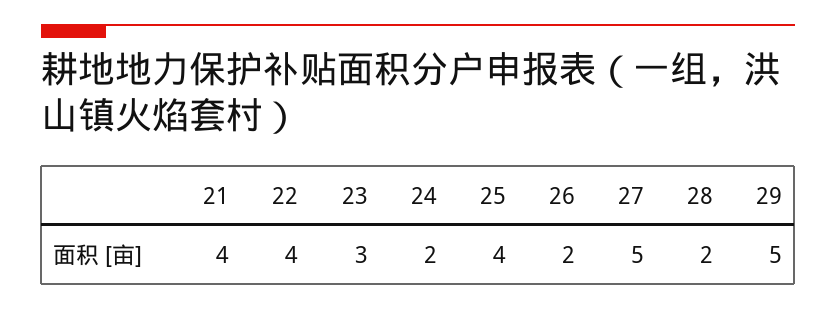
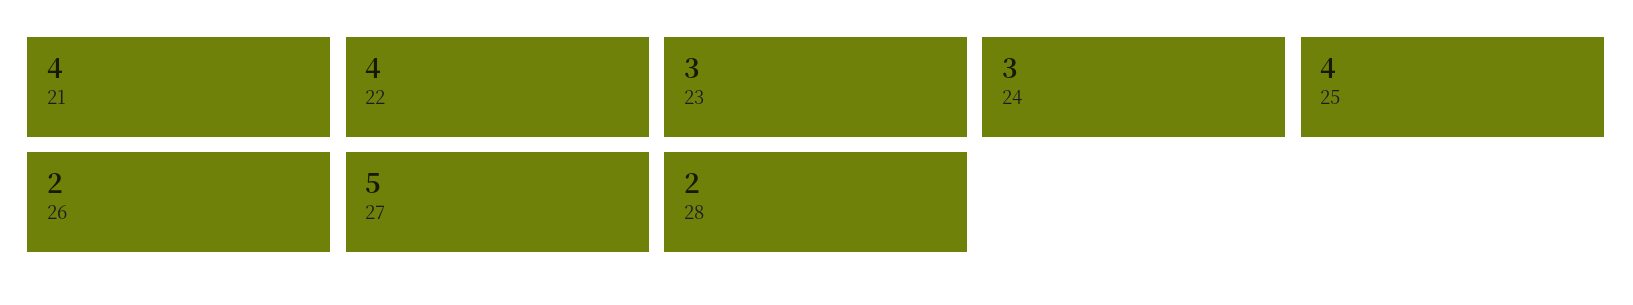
24: 2 -> 3
29: 5 -> none

